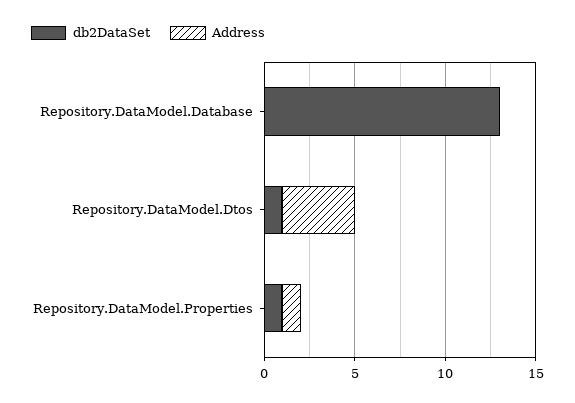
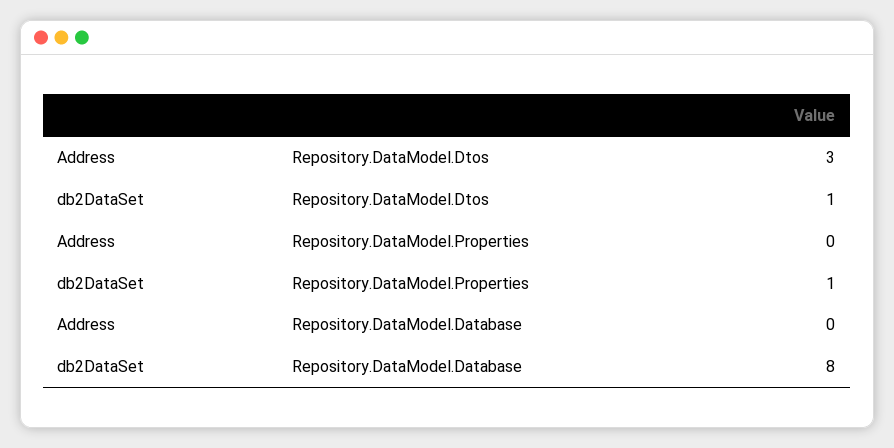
db2DataSet, Repository.DataModel.Database: 13 -> 8
Address, Repository.DataModel.Dtos: 4 -> 3
Address, Repository.DataModel.Properties: 1 -> 0

